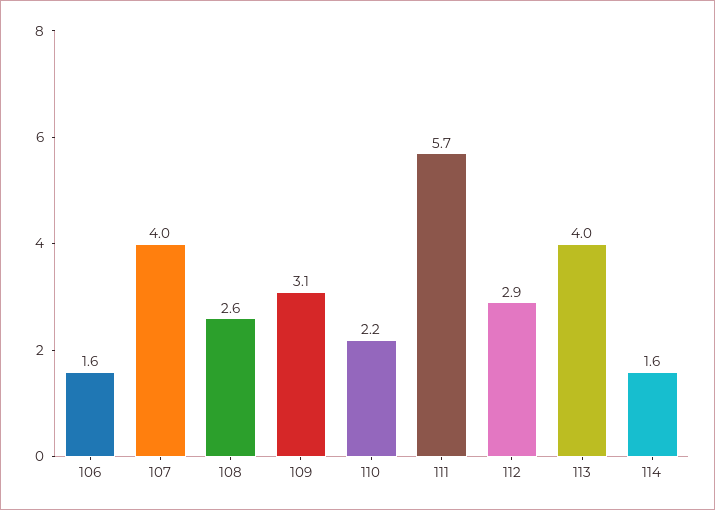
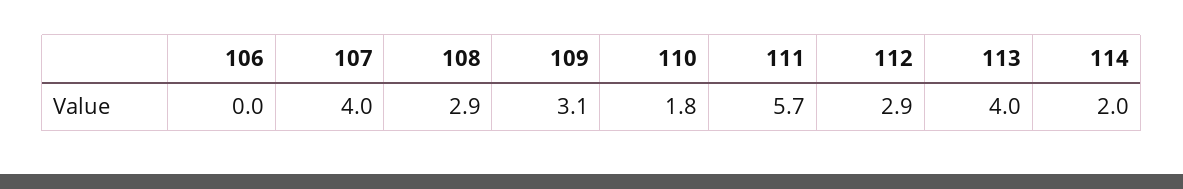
106: 1.6 -> 0
108: 2.6 -> 2.9
110: 2.2 -> 1.8
114: 1.6 -> 2

